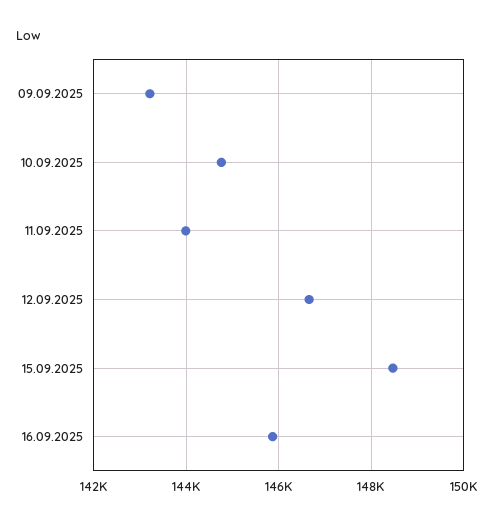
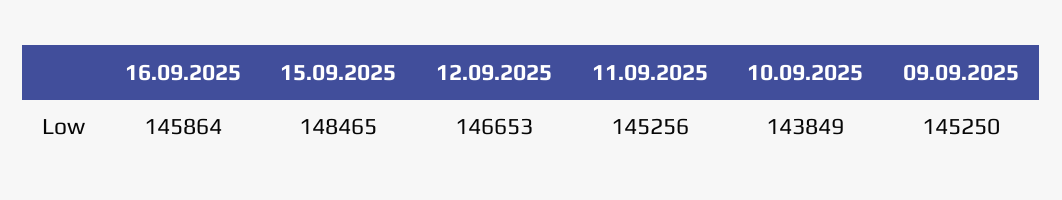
09.09.2025: 143200 -> 145250
10.09.2025: 144800 -> 143849
11.09.2025: 144000 -> 145256

